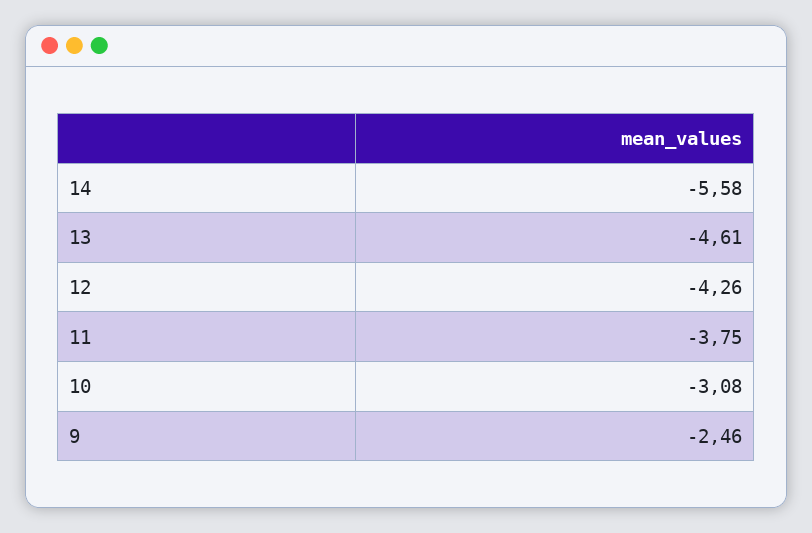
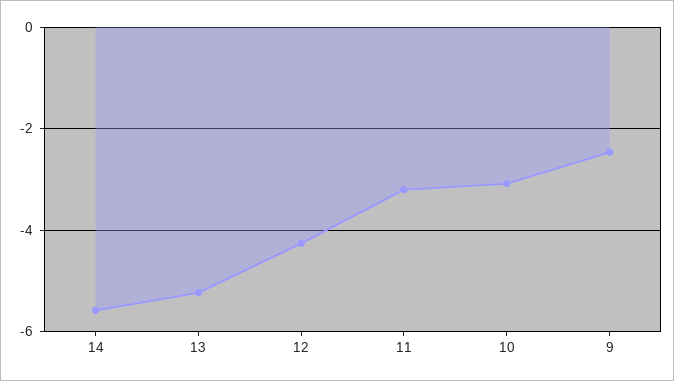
13: -4.61 -> -5.2
11: -3.75 -> -3.2

